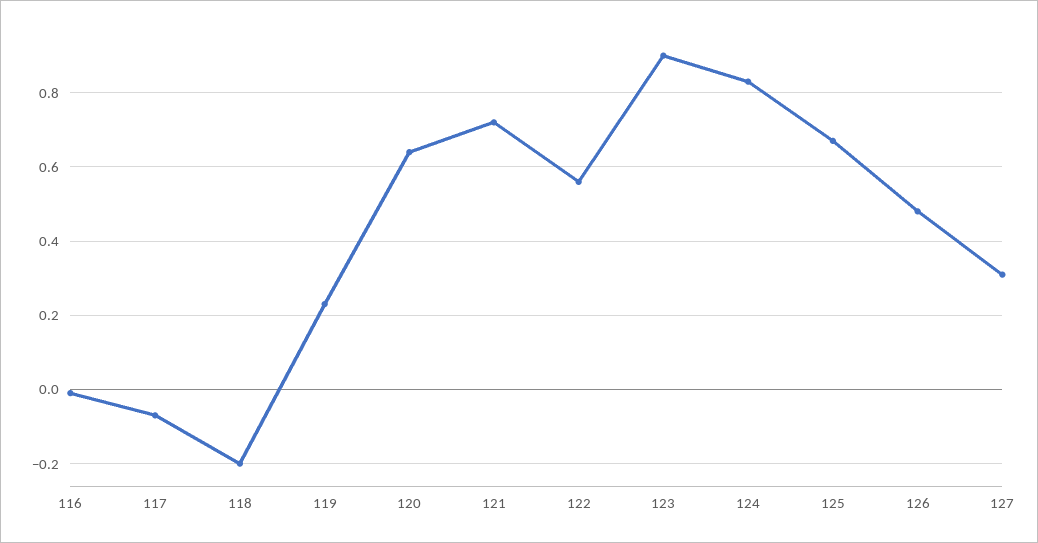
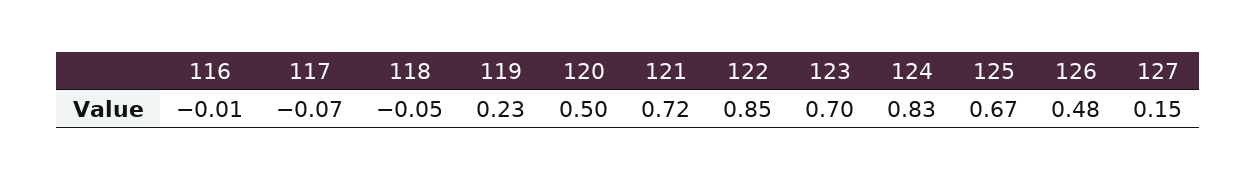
118: -0.2 -> -0.05
120: 0.65 -> 0.5
122: 0.55 -> 0.85
123: 0.9 -> 0.7
127: 0.3 -> 0.15

